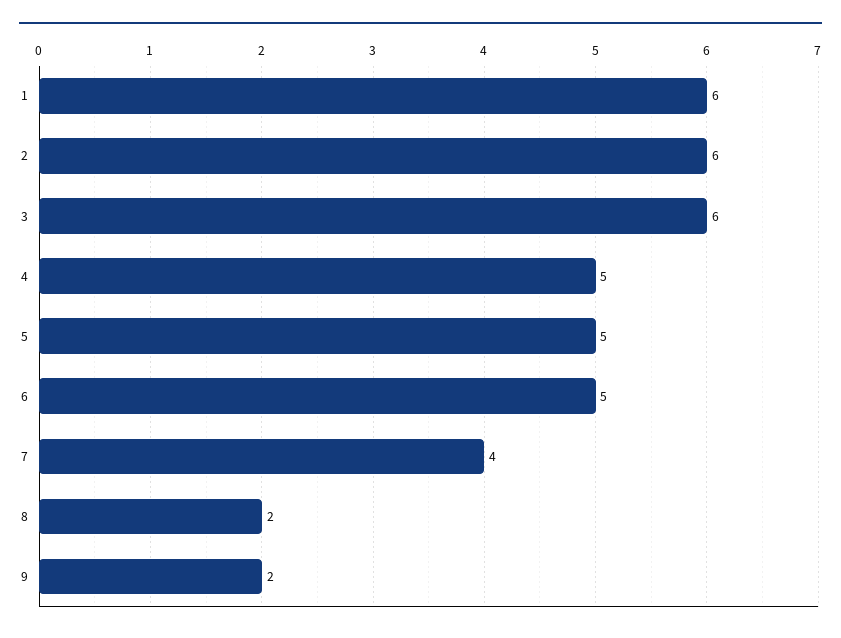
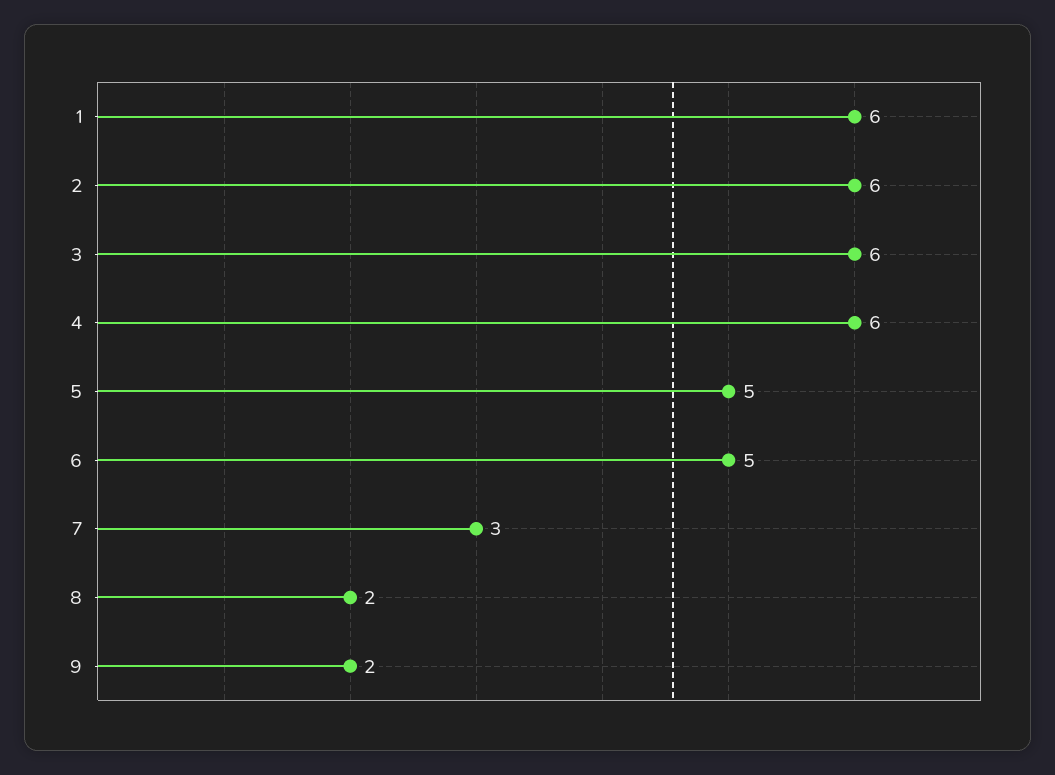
4: 5 -> 6
7: 4 -> 3

